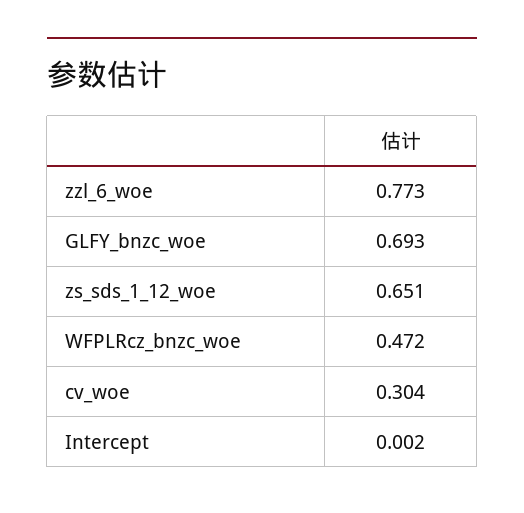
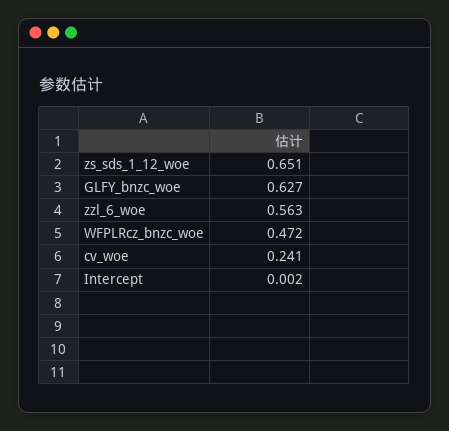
zzl_6_woe: 0.773 -> 0.563
GLFY_bnzc_woe: 0.693 -> 0.627
cv_woe: 0.304 -> 0.241

